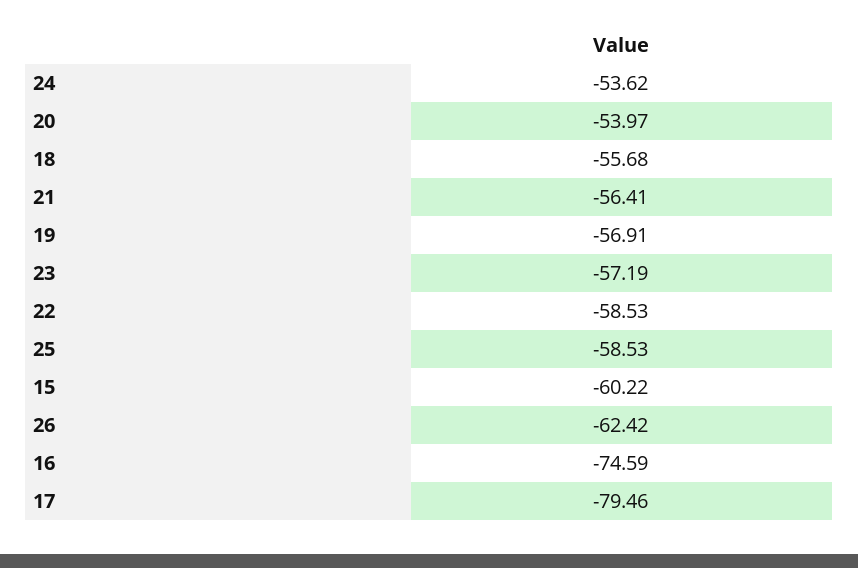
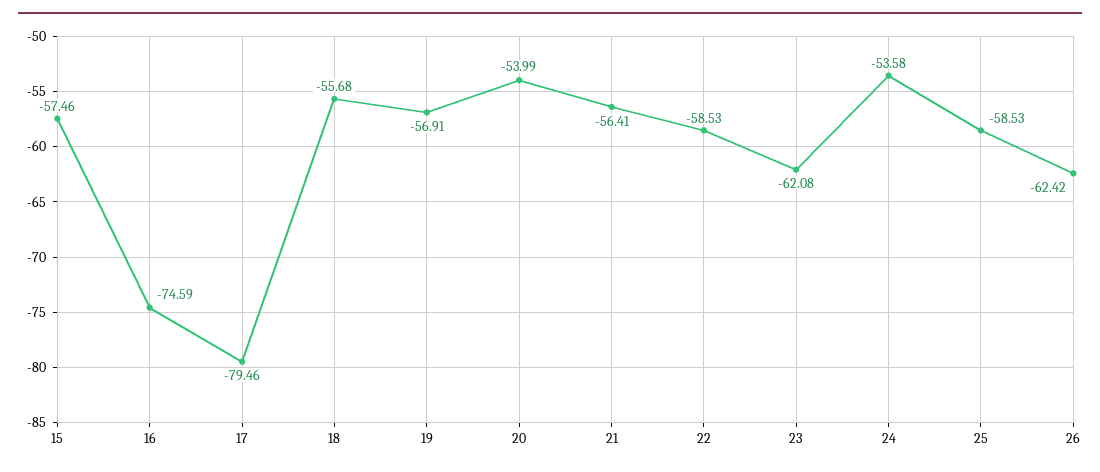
24: -53.62 -> -53.58
20: -53.97 -> -53.99
23: -57.19 -> -62.08
15: -60.22 -> -57.46

